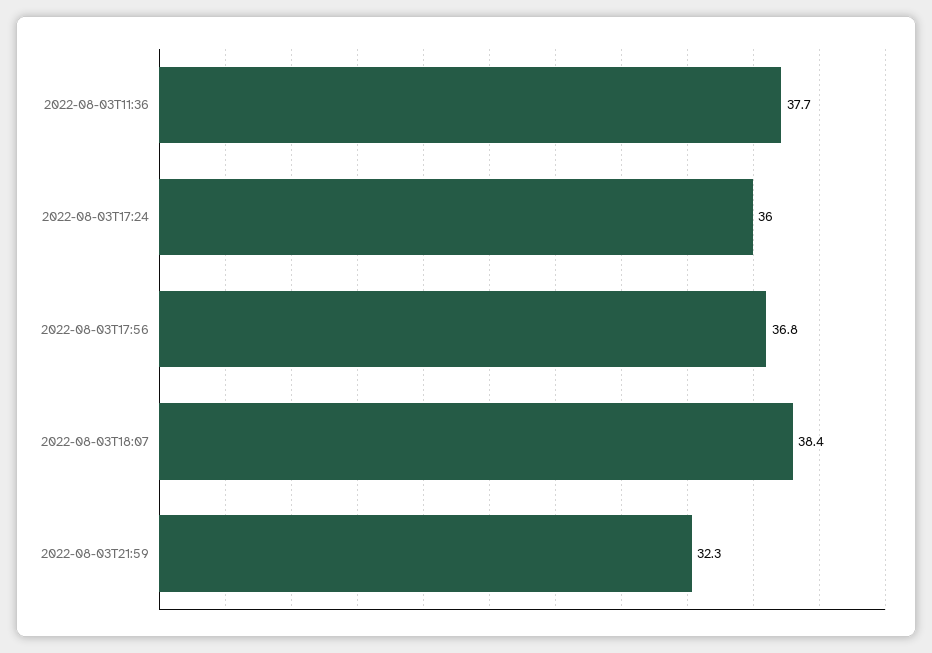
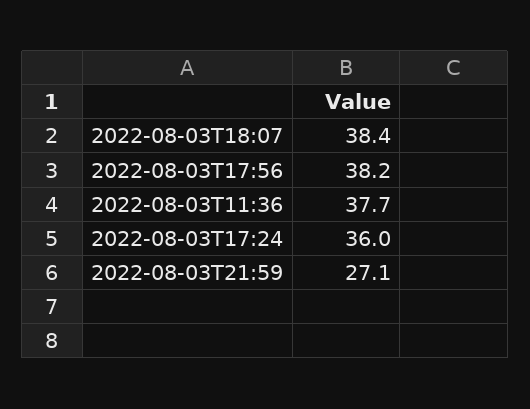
2022-08-03T17:56: 36.8 -> 38.2
2022-08-03T21:59: 32.3 -> 27.1

